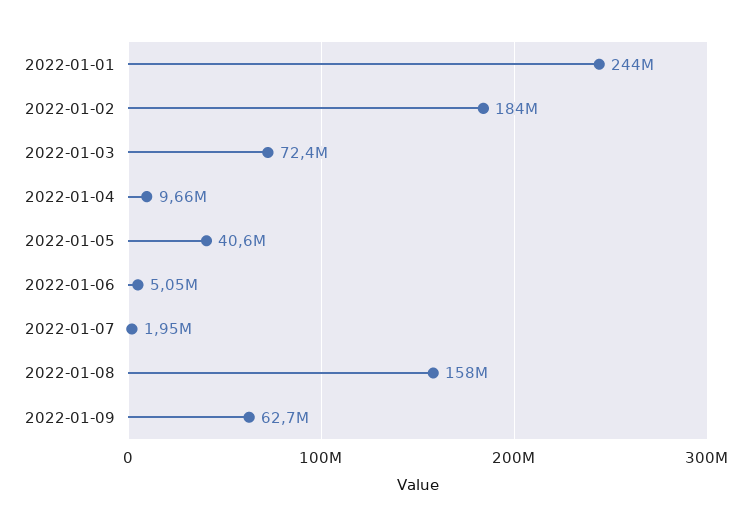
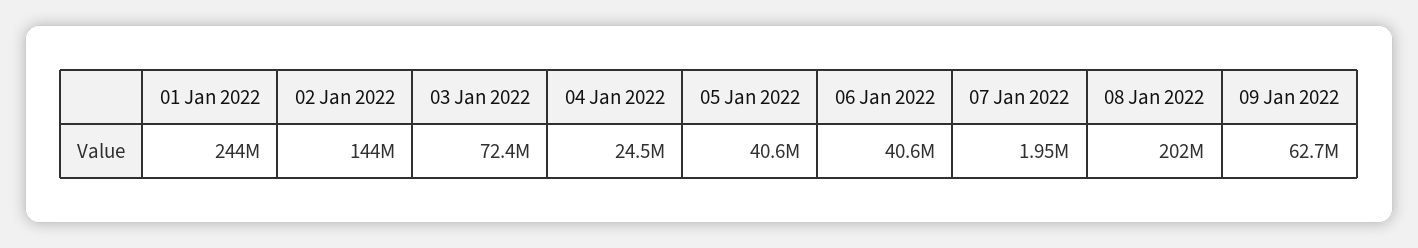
2022-01-02: 184000000 -> 144000000
2022-01-04: 9660000 -> 24500000
2022-01-06: 5050000 -> 40600000
2022-01-08: 158000000 -> 202000000

